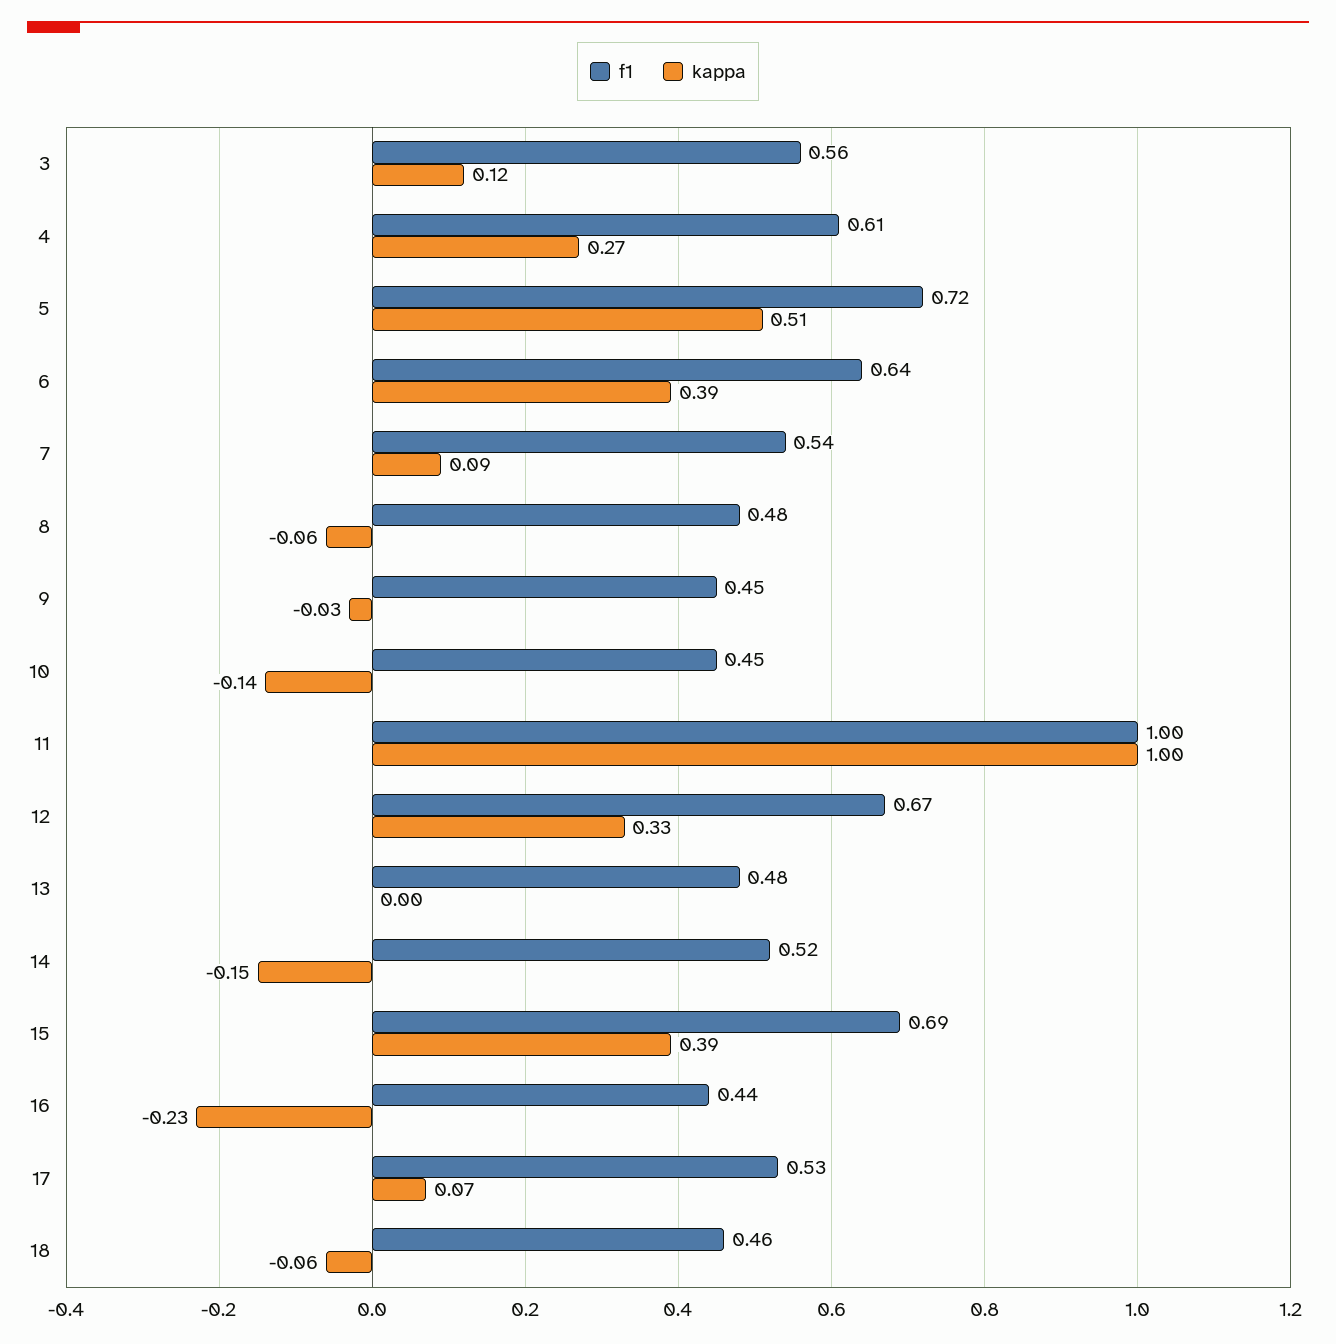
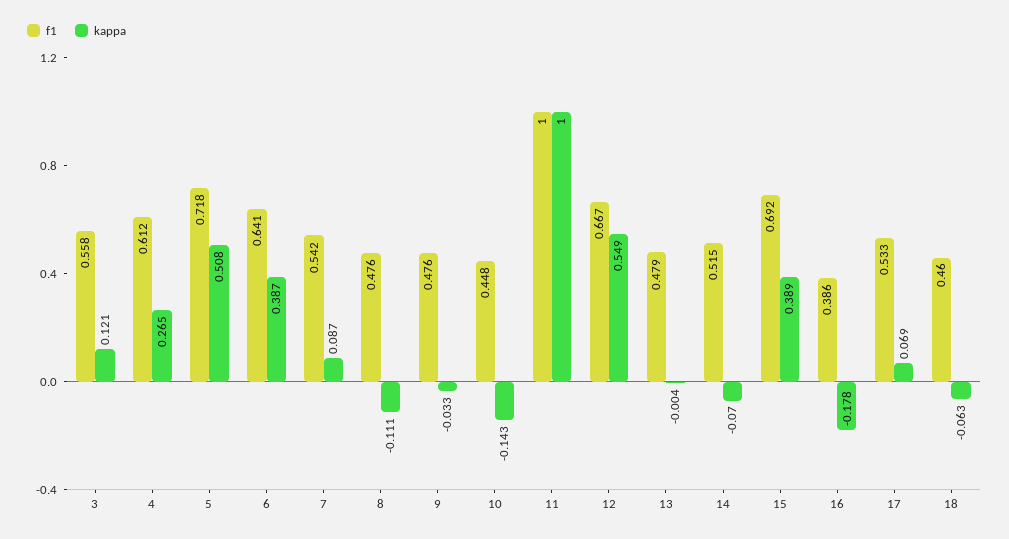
kappa, 8: -0.06 -> -0.111
f1, 9: 0.45 -> 0.476
kappa, 12: 0.33 -> 0.549
kappa, 14: -0.15 -> -0.07
f1, 16: 0.44 -> 0.386
kappa, 16: -0.23 -> -0.178

